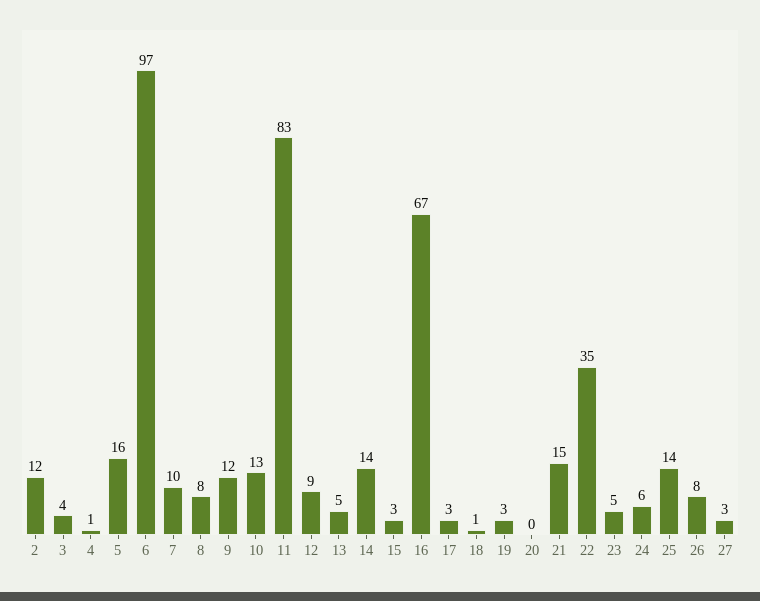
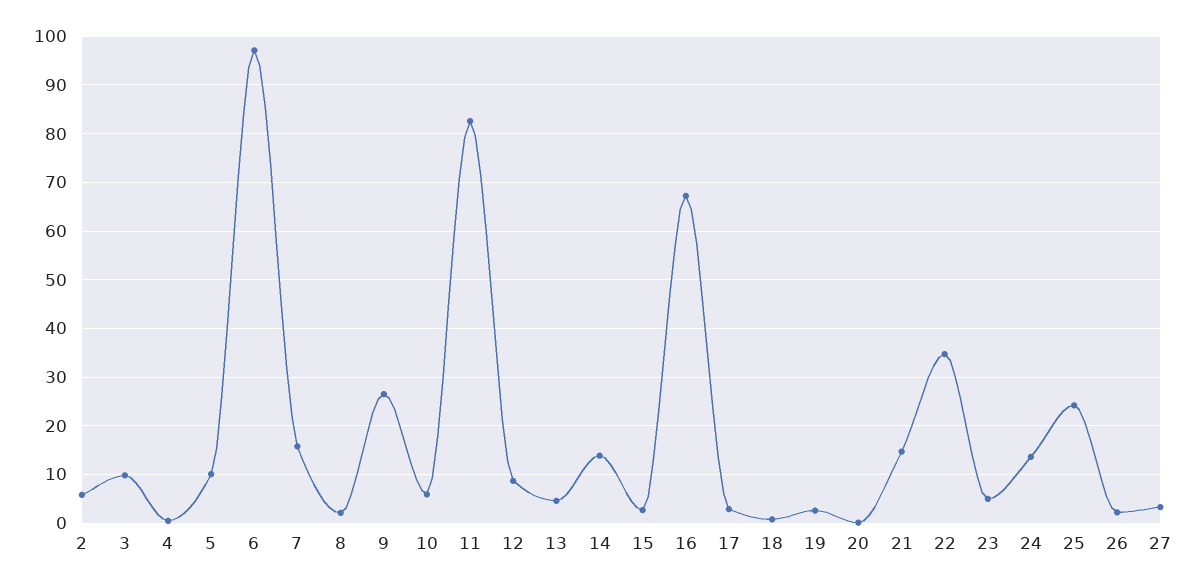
2: 12 -> 6
3: 4 -> 10
5: 16 -> 10
7: 10 -> 16
8: 8 -> 2
9: 12 -> 26
10: 13 -> 6
24: 6 -> 14
25: 14 -> 24
26: 8 -> 2

